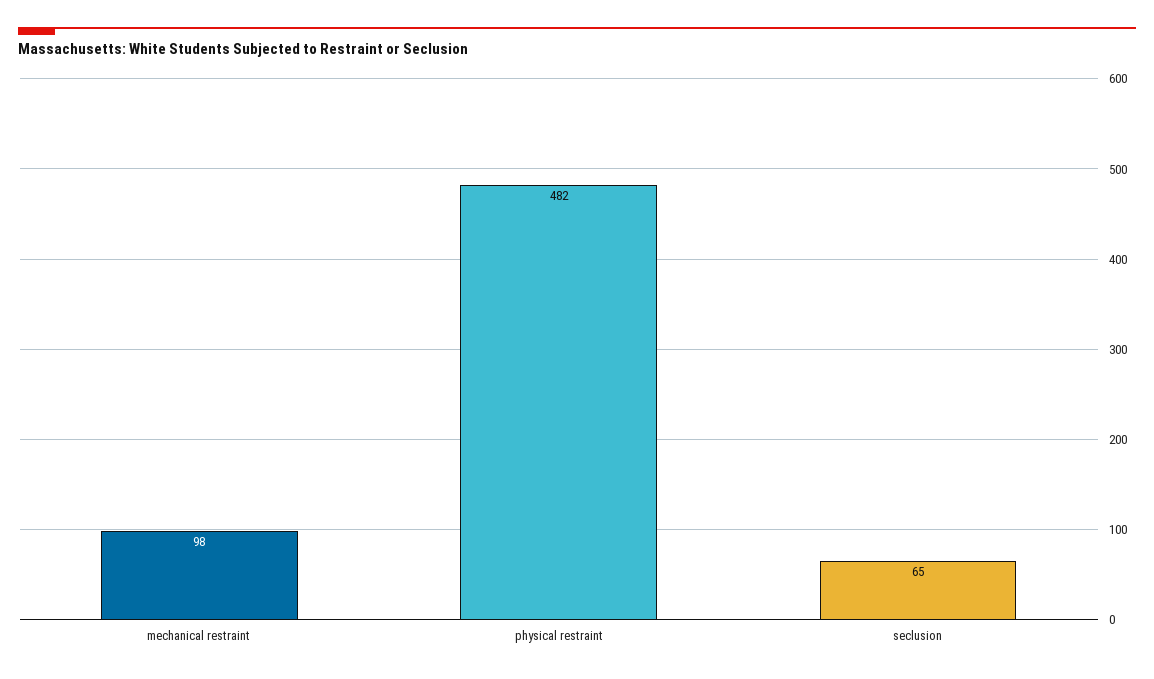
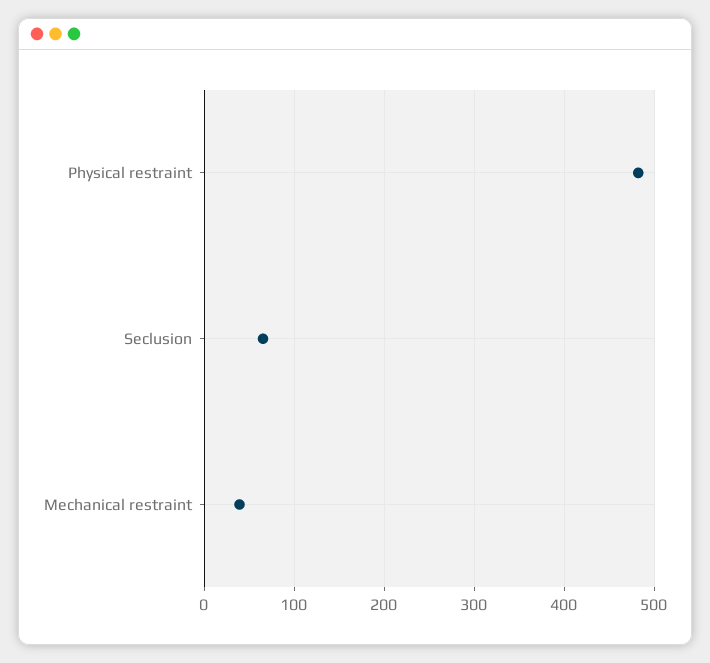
mechanical restraint: 98 -> 40

